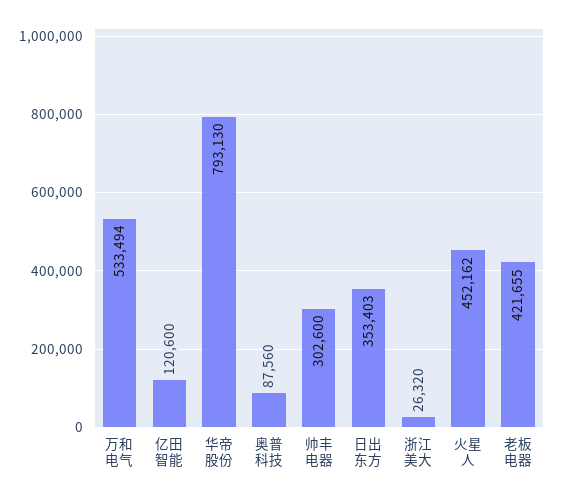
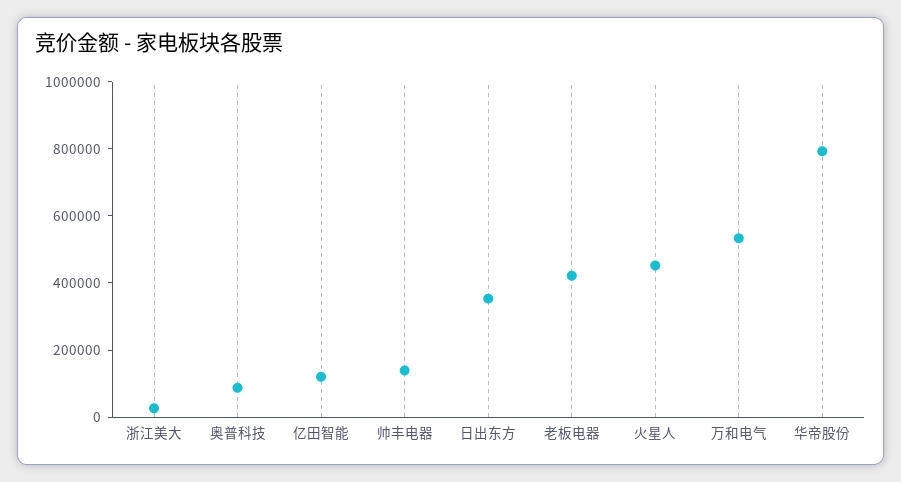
帅丰电器: 302600 -> 150000

